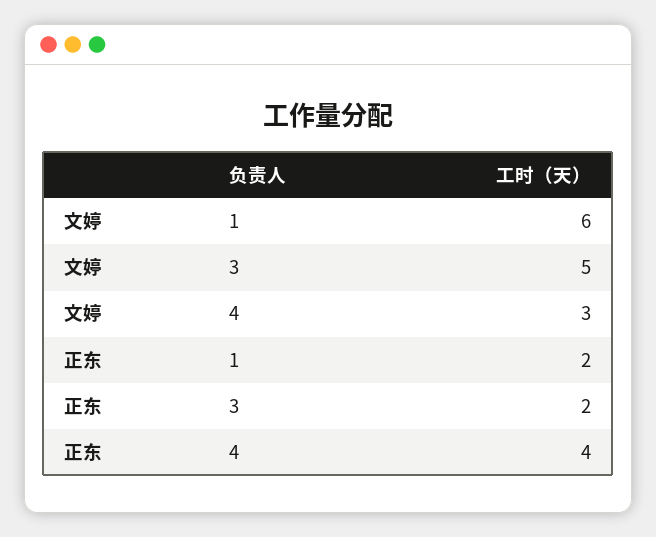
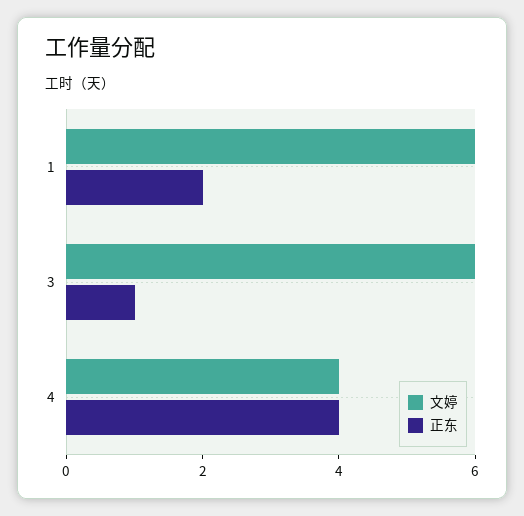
文婷, 3: 5 -> 6
文婷, 4: 3 -> 4
正东, 3: 2 -> 1

